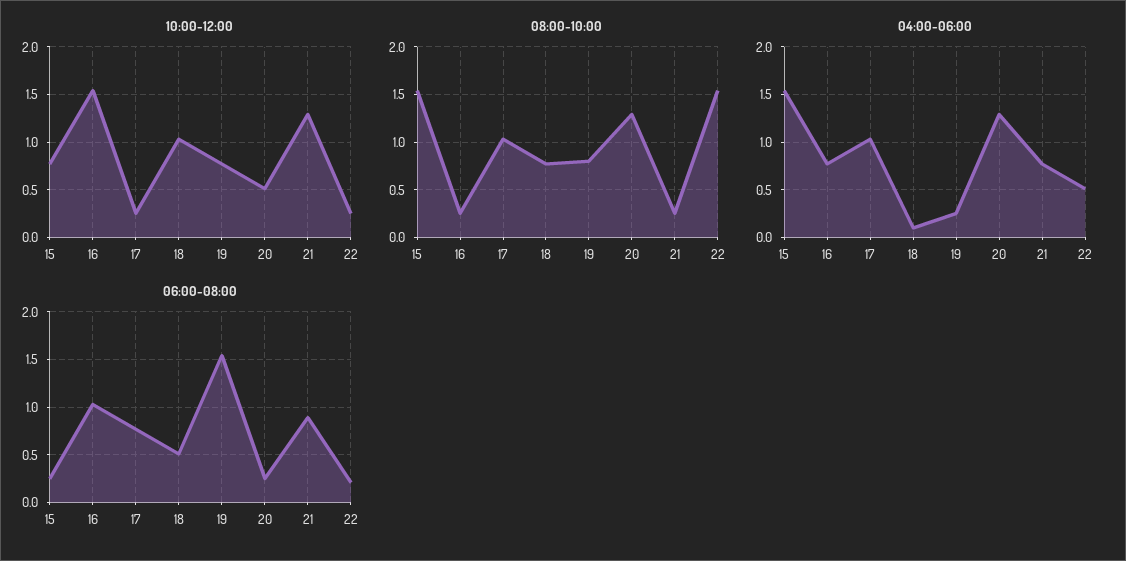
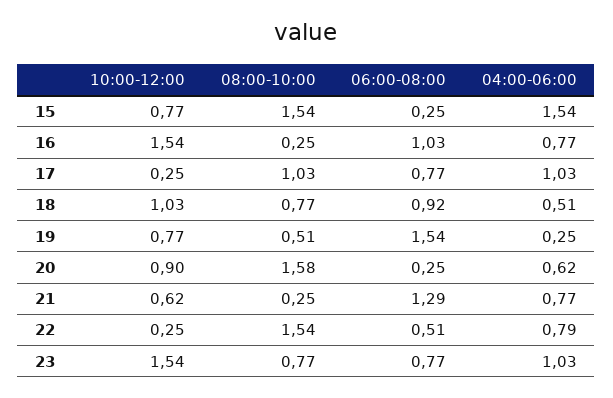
10:00-12:00, 20: 0.5 -> 0.9
10:00-12:00, 21: 1.3 -> 0.62
08:00-10:00, 19: 0.8 -> 0.51
08:00-10:00, 20: 1.3 -> 1.58
04:00-06:00, 18: 0.1 -> 0.51
04:00-06:00, 20: 1.3 -> 0.62
04:00-06:00, 22: 0.5 -> 0.79
06:00-08:00, 18: 0.5 -> 0.92
06:00-08:00, 21: 0.9 -> 1.29
06:00-08:00, 22: 0.2 -> 0.51
10:00-12:00, 23: none -> 1.54
08:00-10:00, 23: none -> 0.77
06:00-08:00, 23: none -> 0.77
04:00-06:00, 23: none -> 1.03

